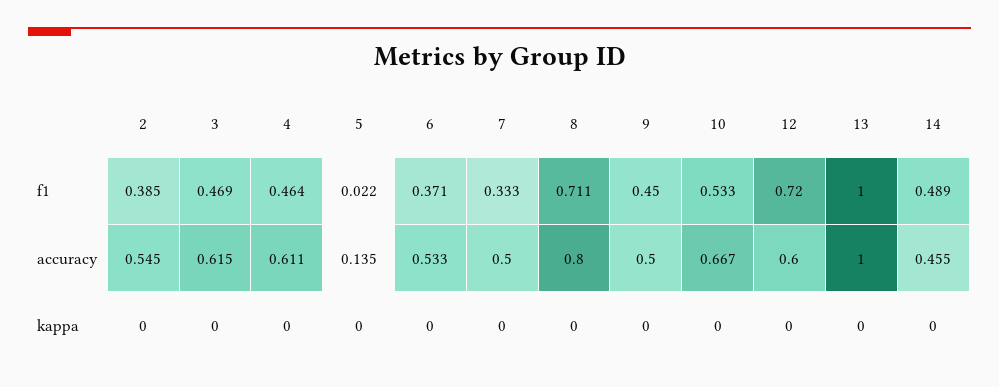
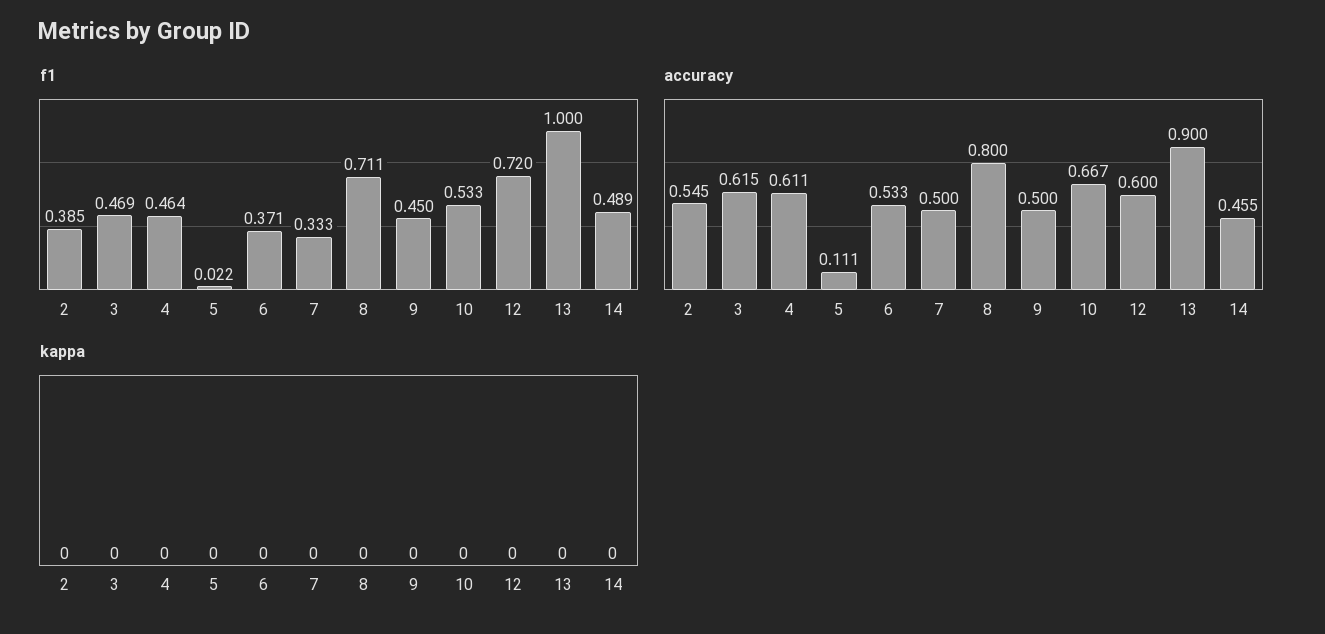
accuracy, 5: 0.135 -> 0.111
accuracy, 13: 1 -> 0.9

